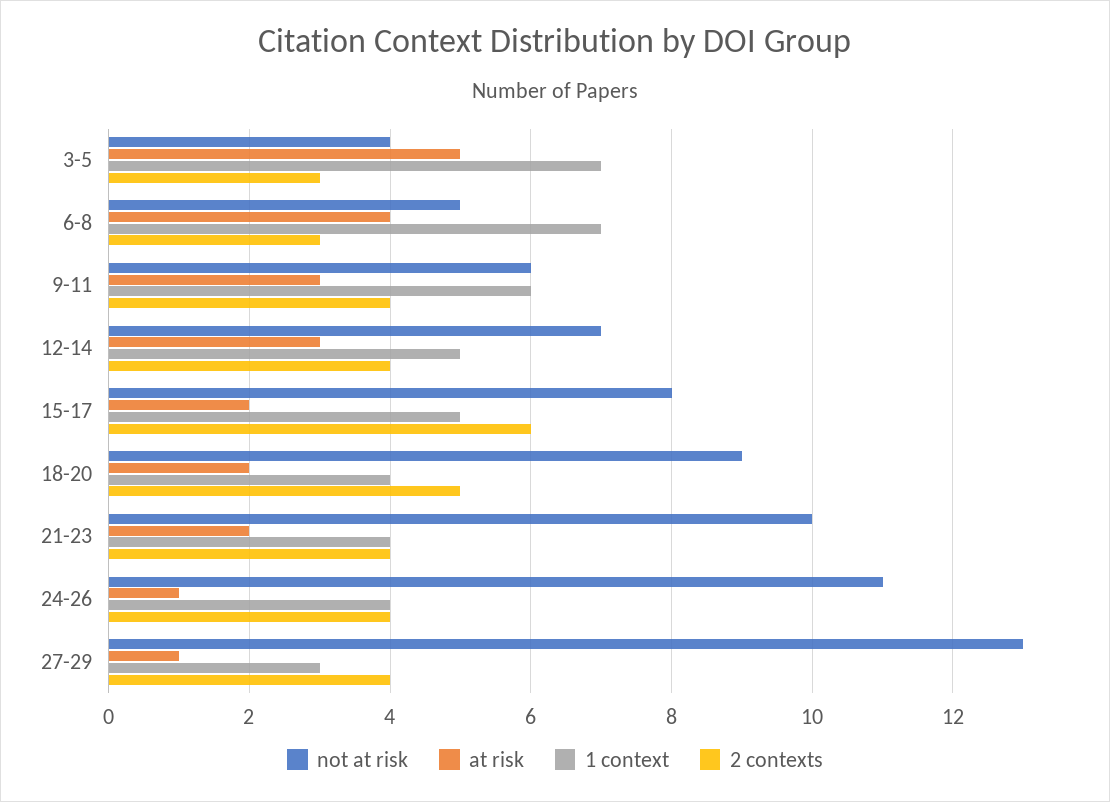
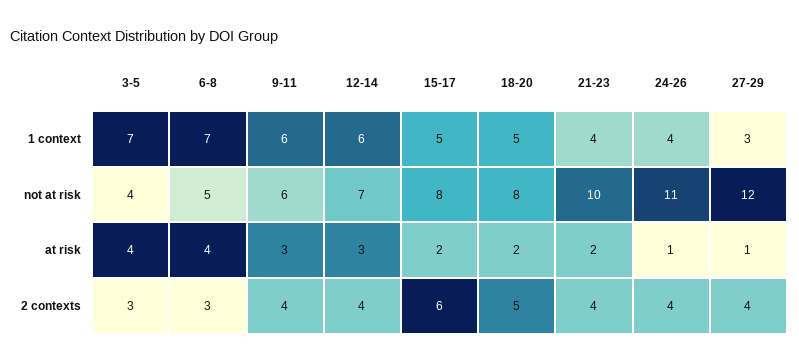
at risk, 3-5: 5 -> 4
1 context, 12-14: 5 -> 6
not at risk, 18-20: 9 -> 8
1 context, 18-20: 4 -> 5
not at risk, 27-29: 13 -> 12

